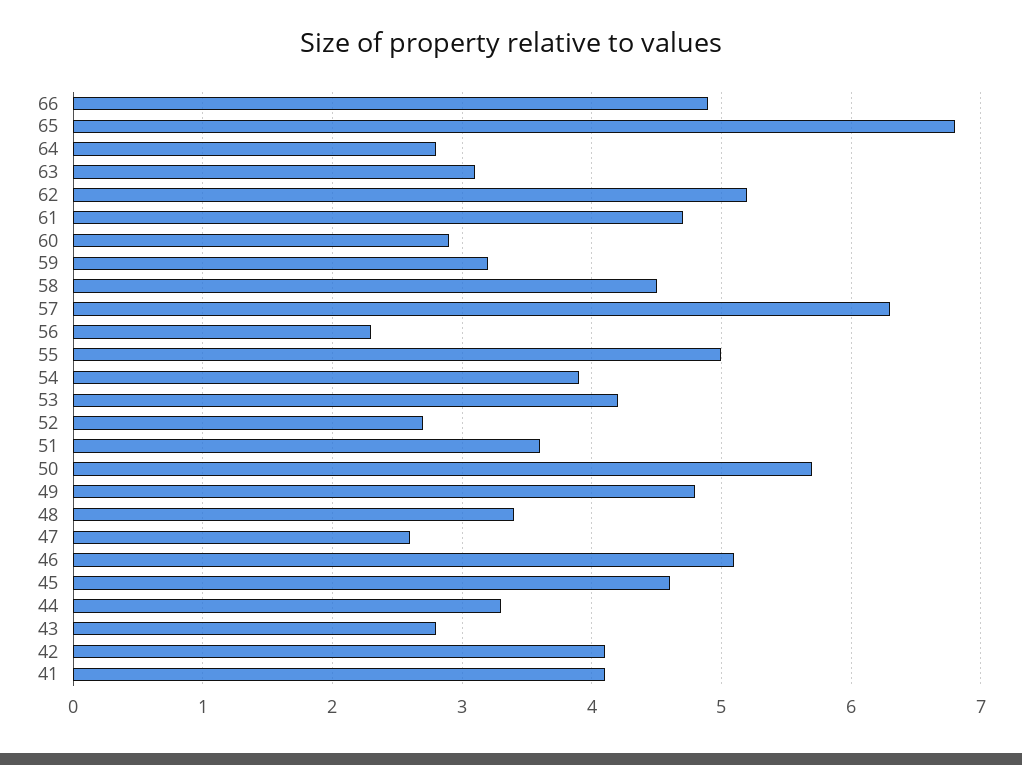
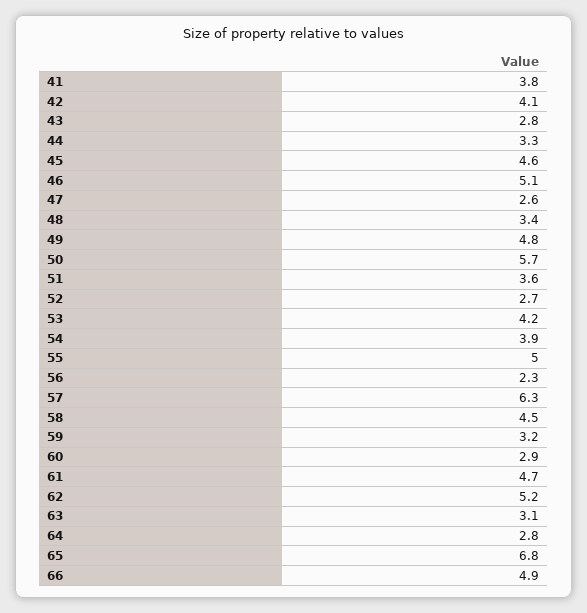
41: 4.1 -> 3.8

